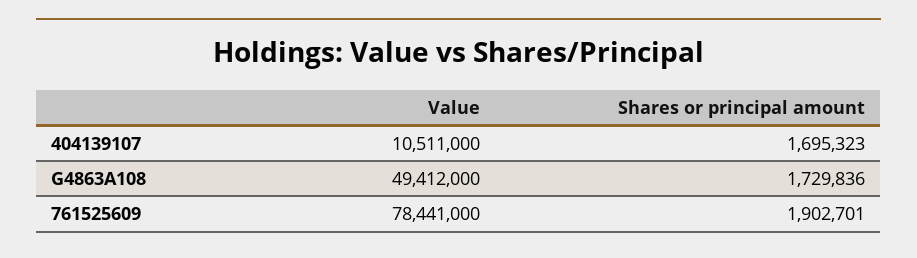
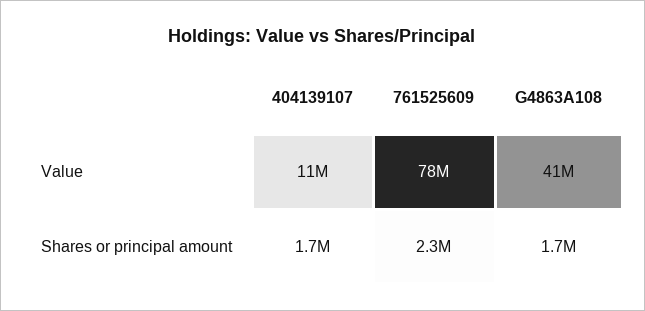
Value, G4863A108: 49412000 -> 41000000
Shares or principal amount, 761525609: 1902701 -> 2300000

